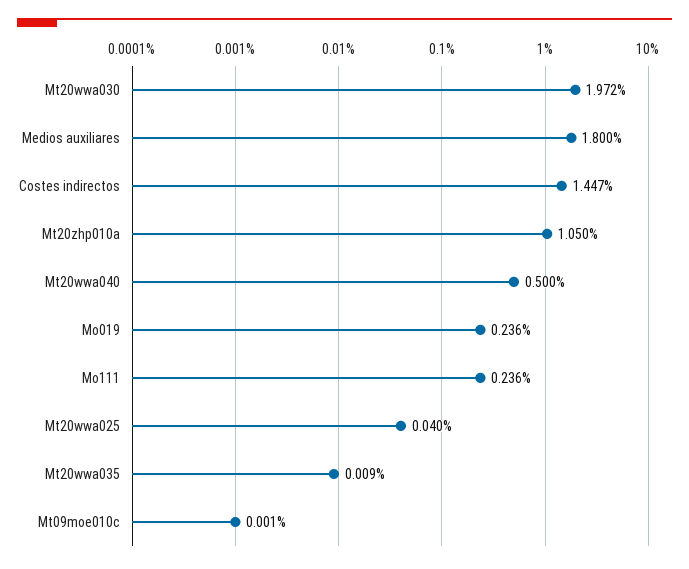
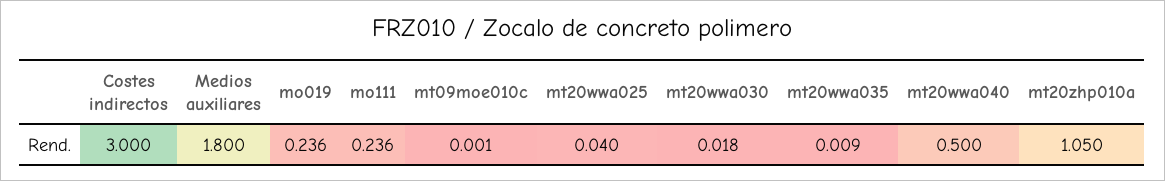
Mt20wwa030: 1.972 -> 0.018
Costes indirectos: 1.447 -> 3

